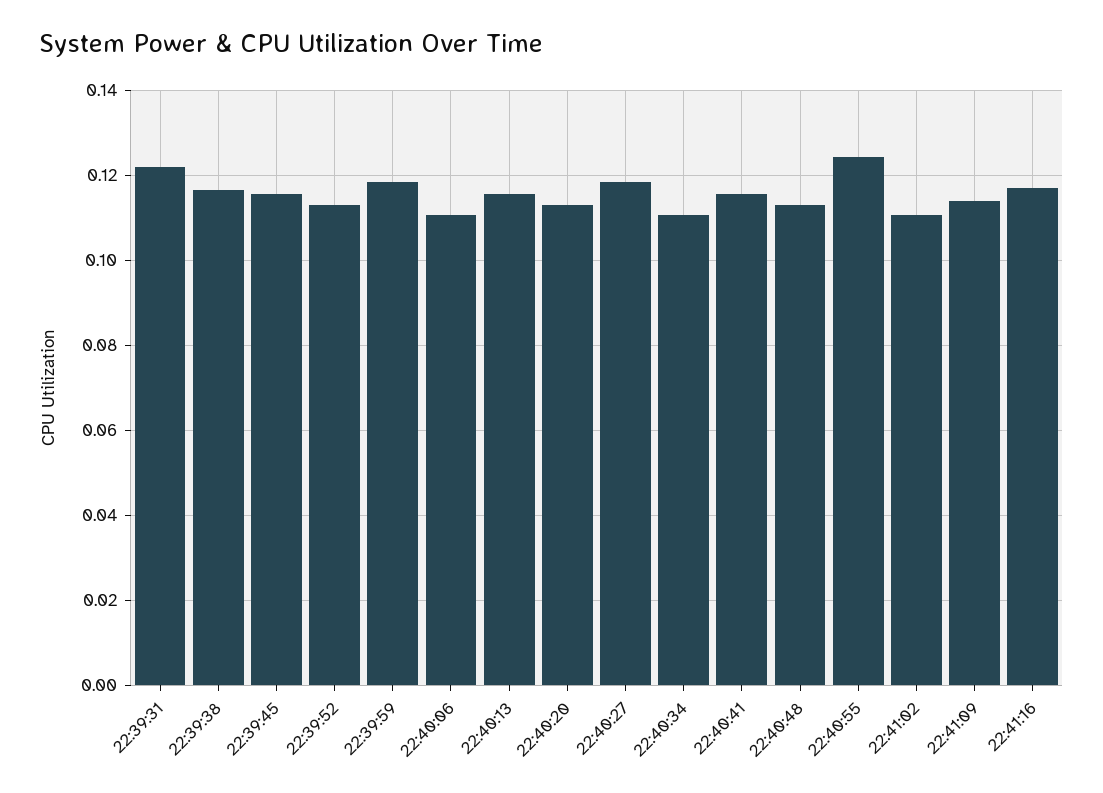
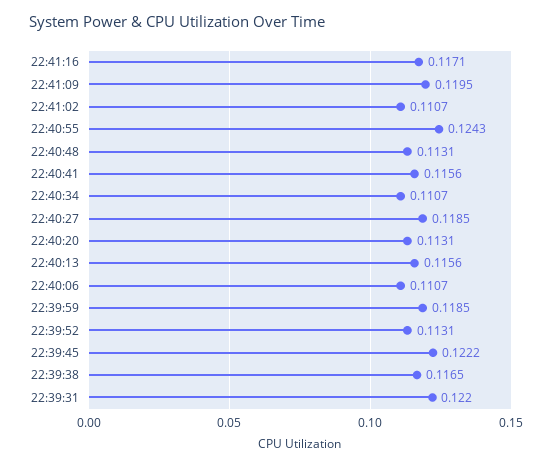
22:39:45: 0.116 -> 0.1222
22:41:09: 0.114 -> 0.1195

